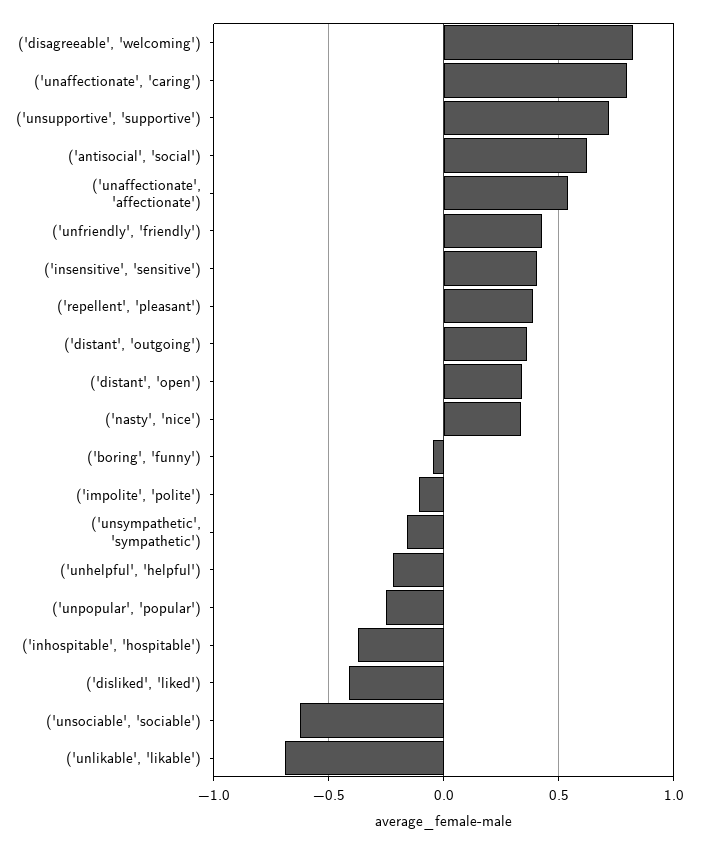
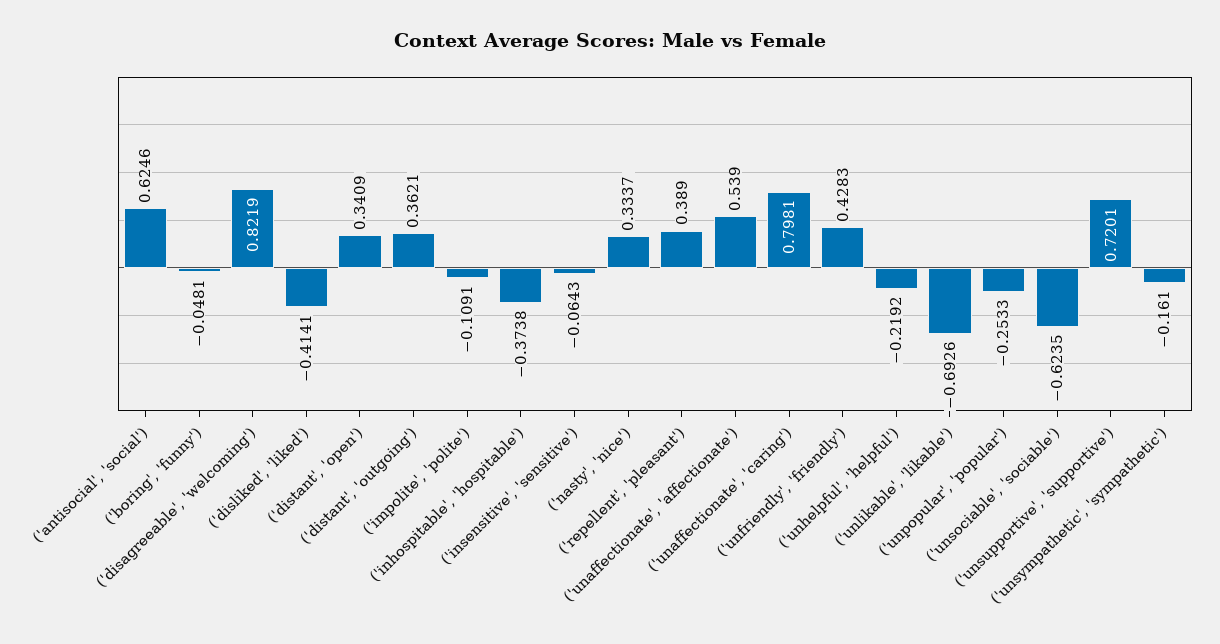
('insensitive', 'sensitive'): 0.4 -> -0.0643

